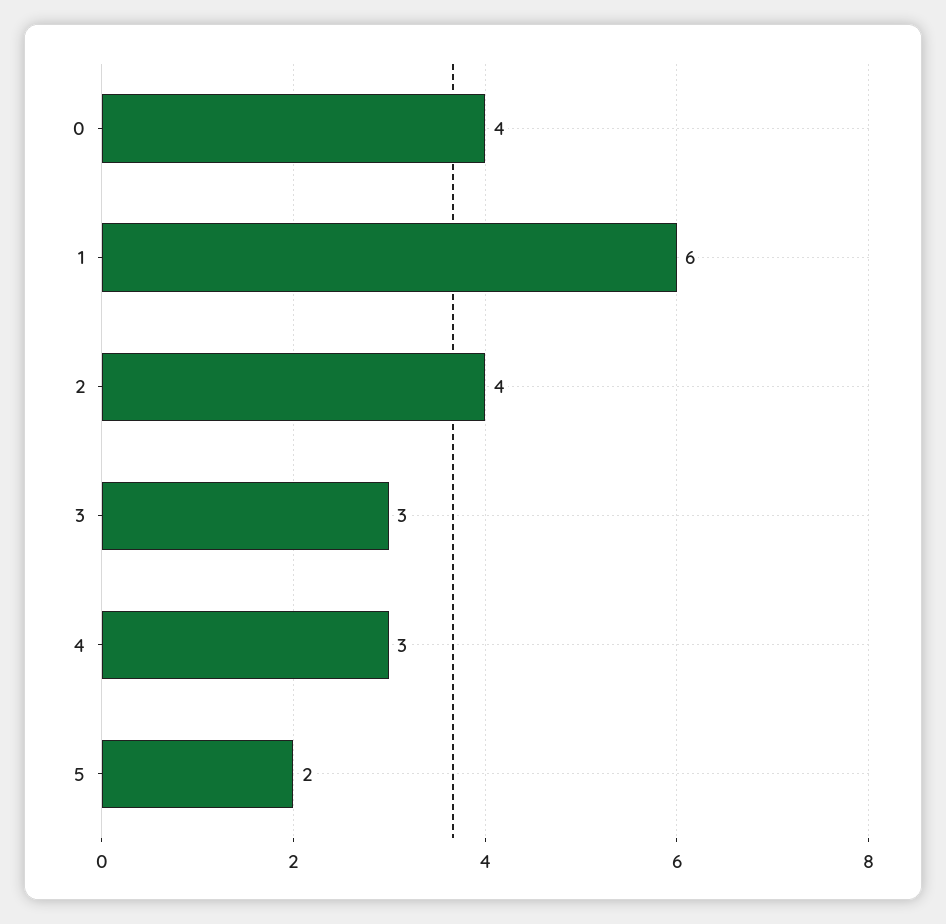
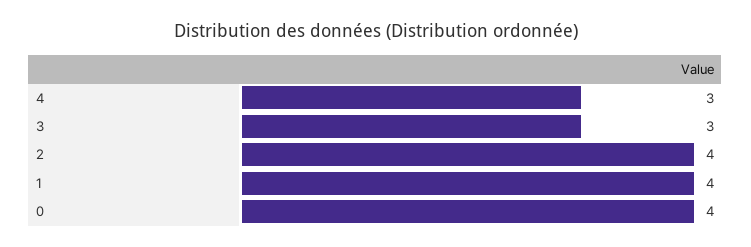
1: 6 -> 4
5: 2 -> none

